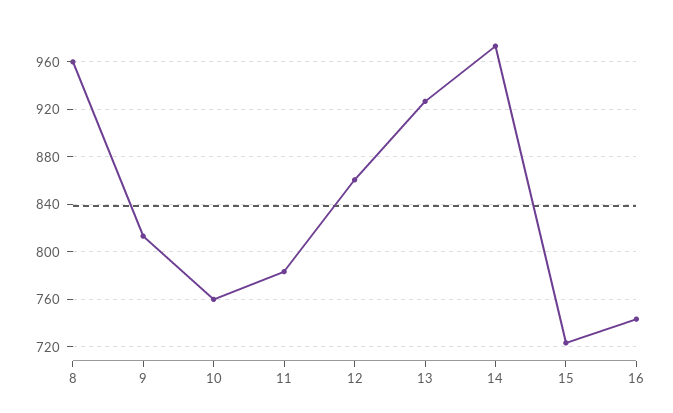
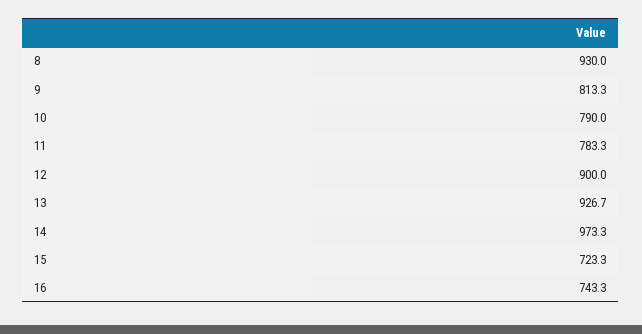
8: 960 -> 930
10: 760 -> 790
12: 860 -> 900

